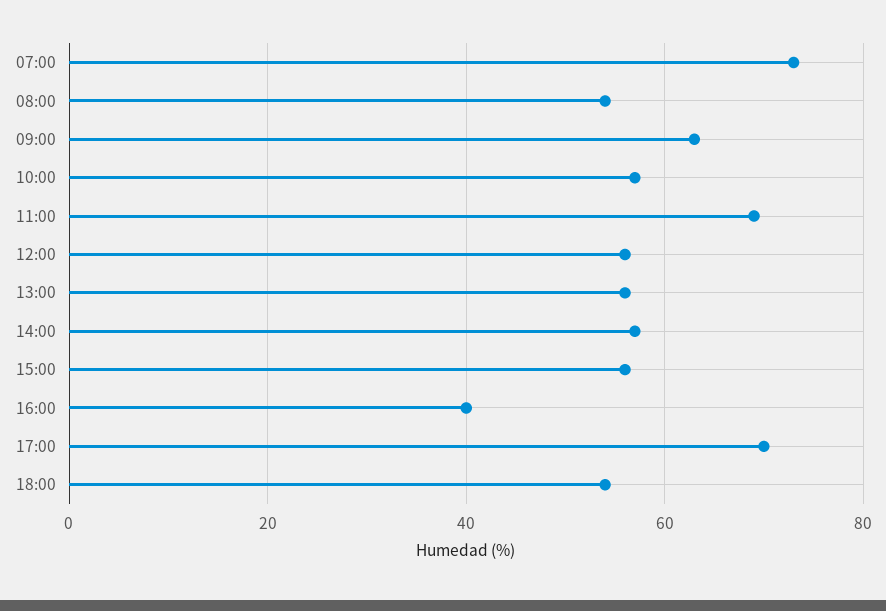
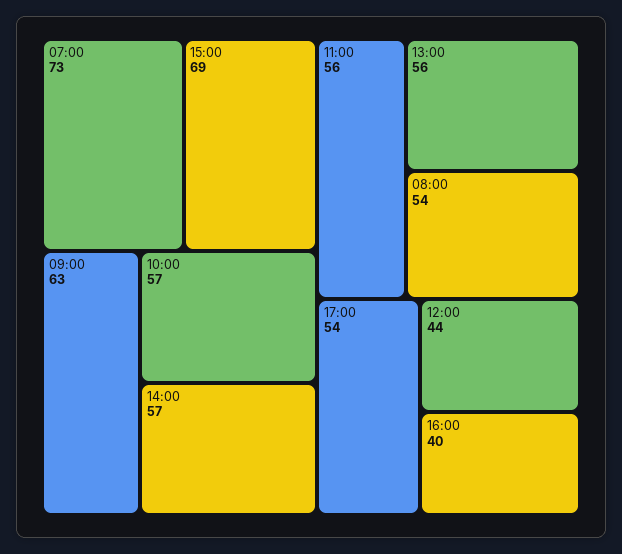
11:00: 70 -> 56
12:00: 55 -> 44
15:00: 55 -> 69
17:00: 70 -> 54
18:00: 55 -> none

